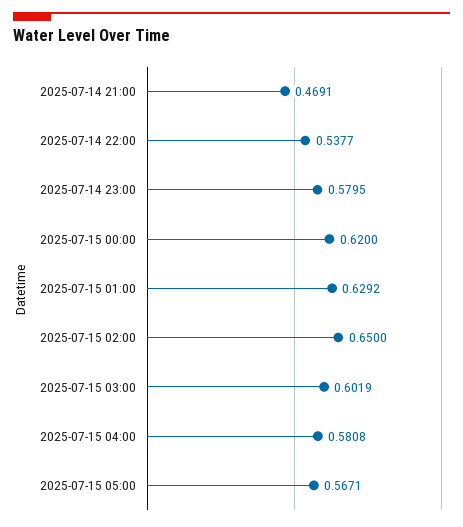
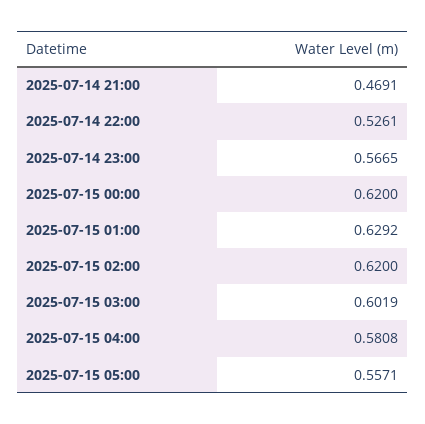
2025-07-14 22:00: 0.5377 -> 0.5261
2025-07-14 23:00: 0.5795 -> 0.5665
2025-07-15 02:00: 0.65 -> 0.62
2025-07-15 05:00: 0.5671 -> 0.5571

